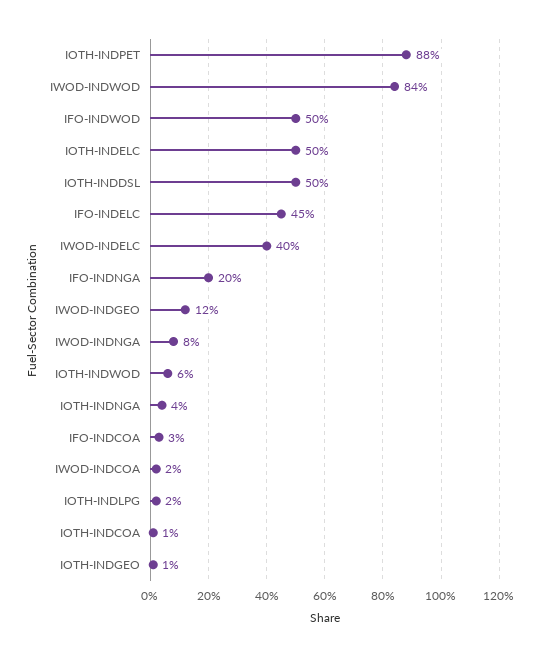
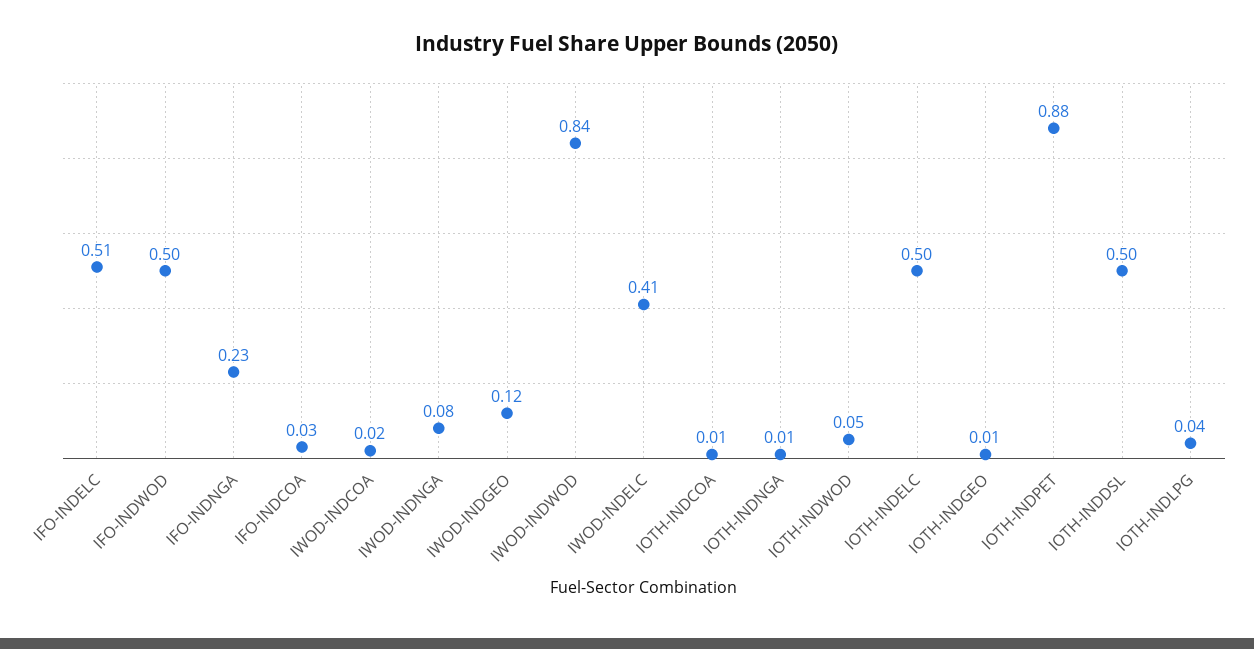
IFO-INDELC: 0.45 -> 0.51
IWOD-INDELC: 0.4 -> 0.41
IFO-INDNGA: 0.2 -> 0.23
IOTH-INDWOD: 0.06 -> 0.05
IOTH-INDNGA: 0.04 -> 0.01
IOTH-INDLPG: 0.02 -> 0.04

